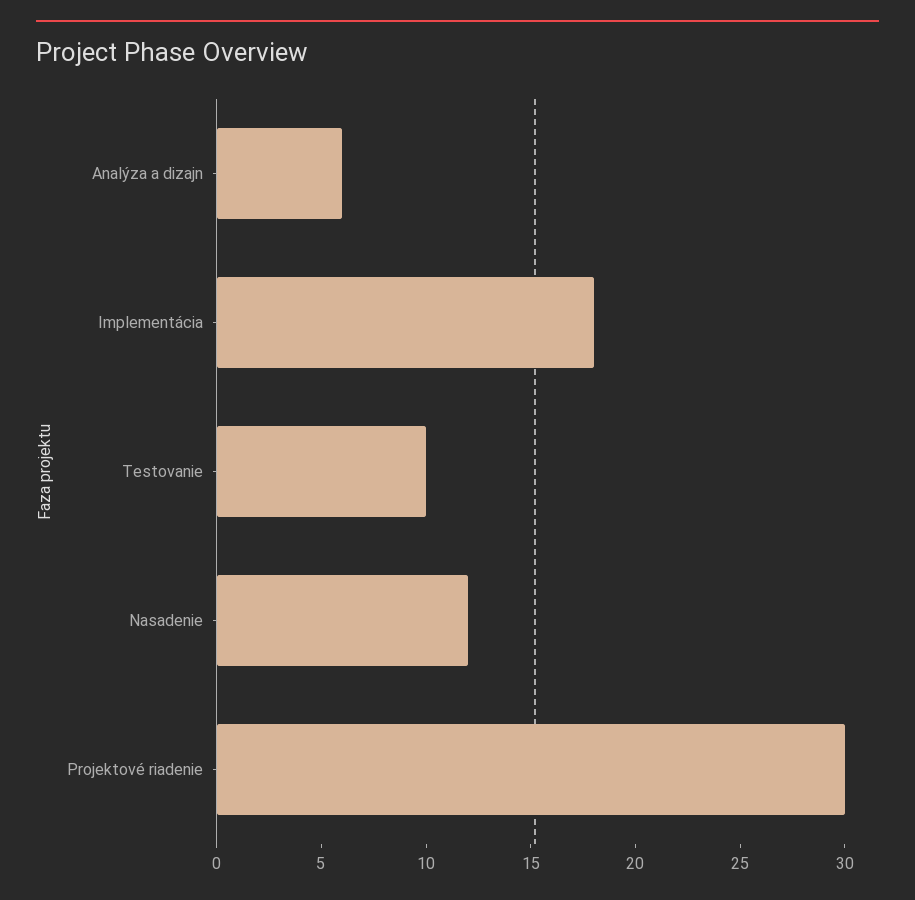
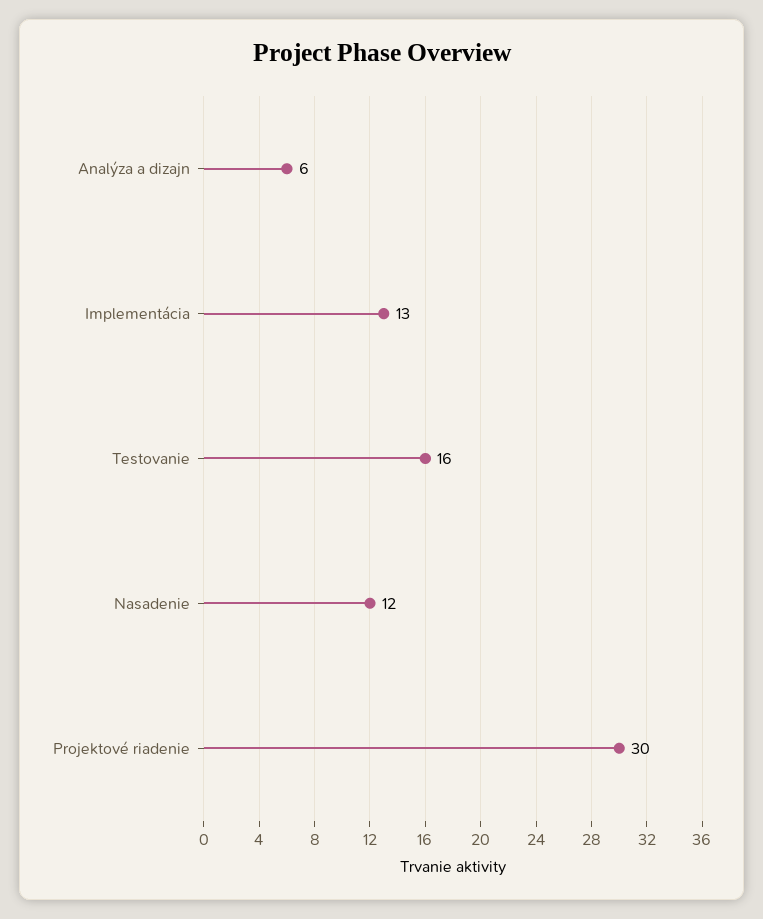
Implementácia: 18 -> 13
Testovanie: 10 -> 16

